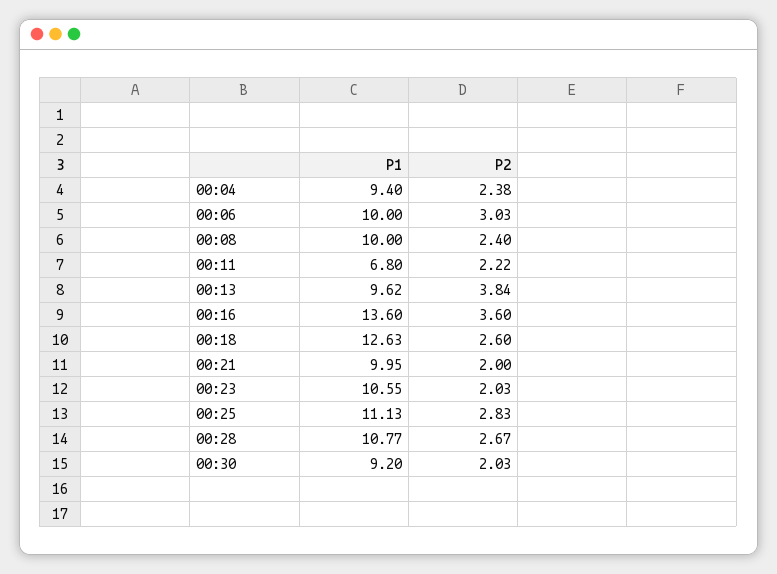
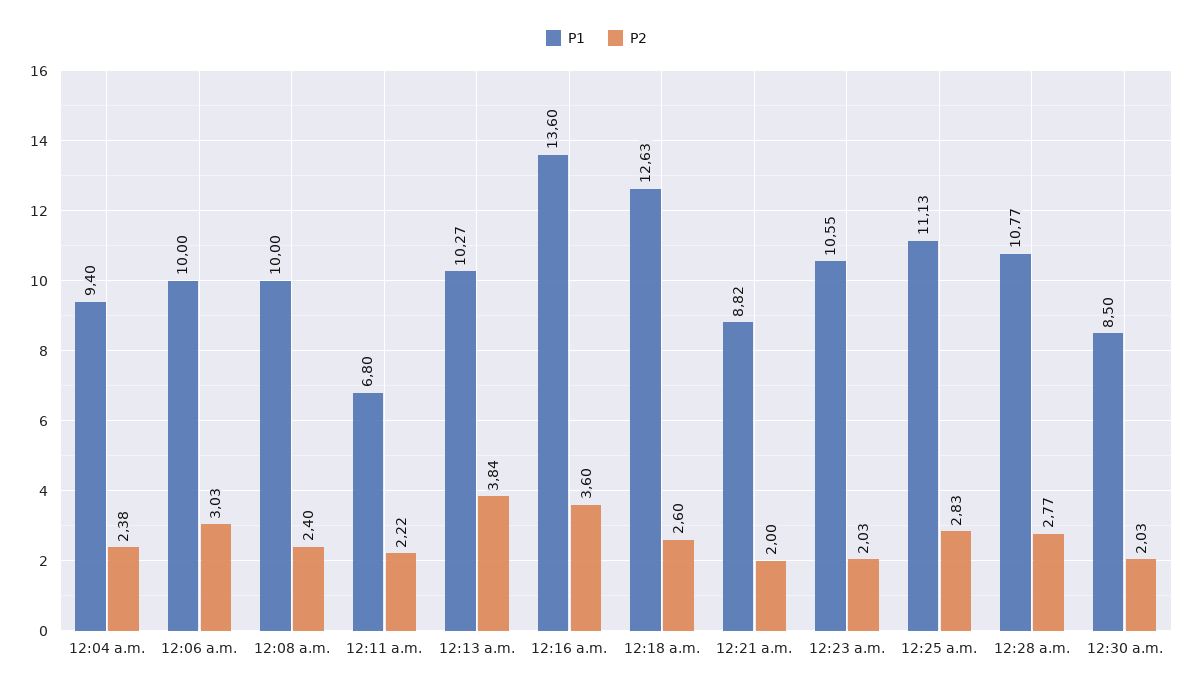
P1, 00:13: 9.62 -> 10.27
P1, 00:21: 9.95 -> 8.82
P2, 00:28: 2.67 -> 2.77
P1, 00:30: 9.2 -> 8.5

